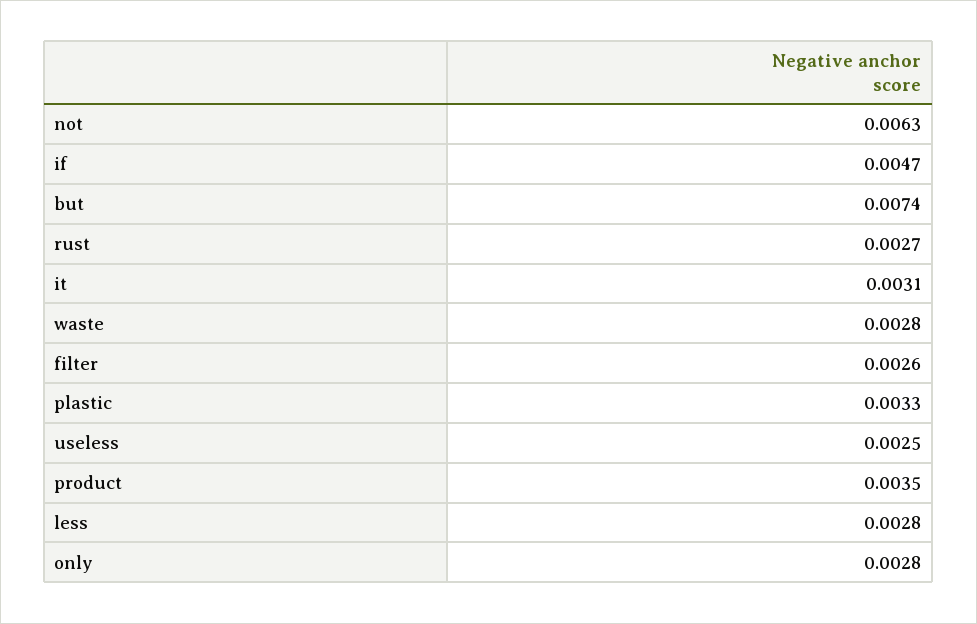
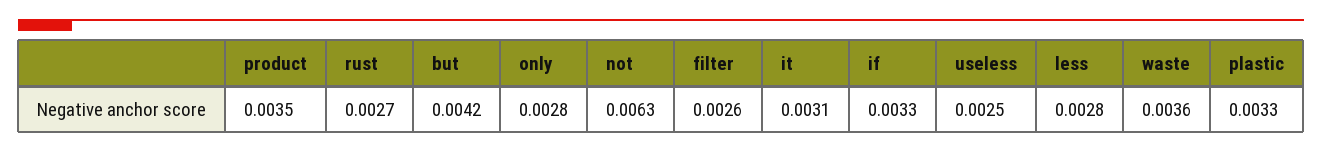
if: 0.0047 -> 0.0033
but: 0.0074 -> 0.0042
waste: 0.0028 -> 0.0036

